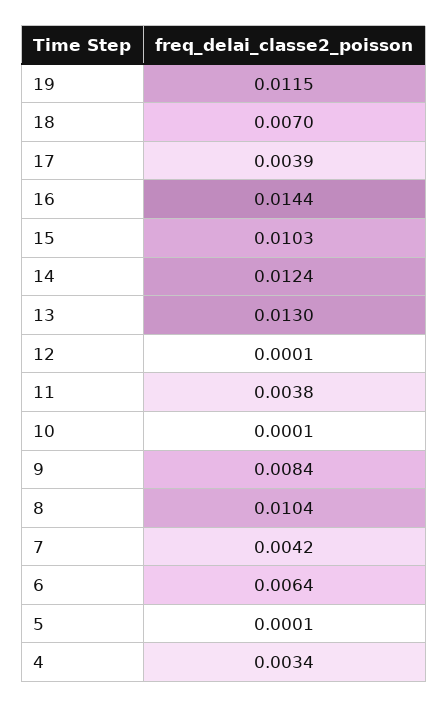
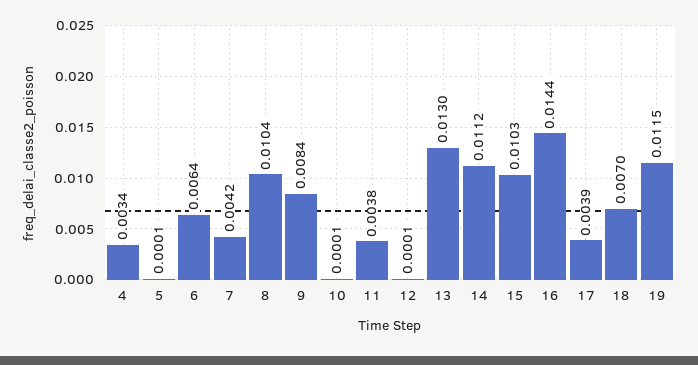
14: 0.0124 -> 0.0112

